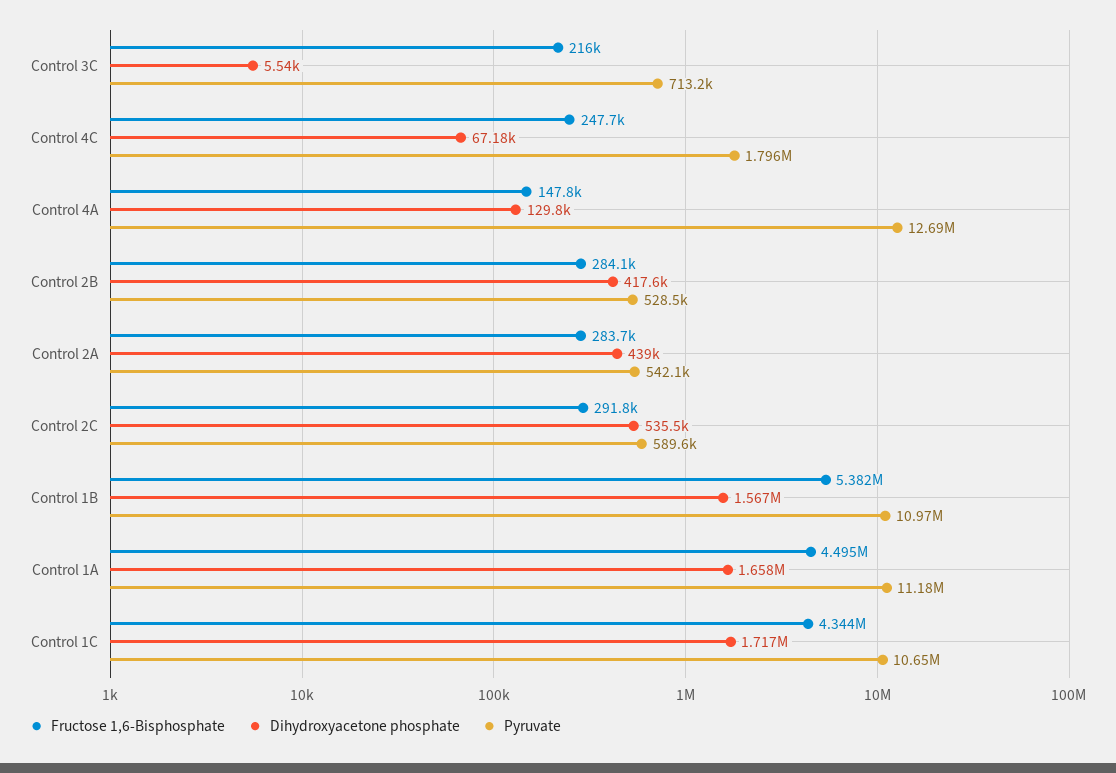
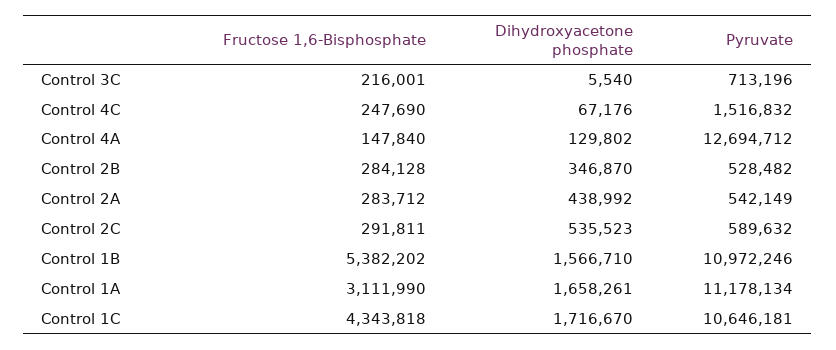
Pyruvate, Control 4C: 1796000 -> 1516832
Dihydroxyacetone phosphate, Control 2B: 417600 -> 346870
Fructose 1,6-Bisphosphate, Control 1A: 4495000 -> 3111990

